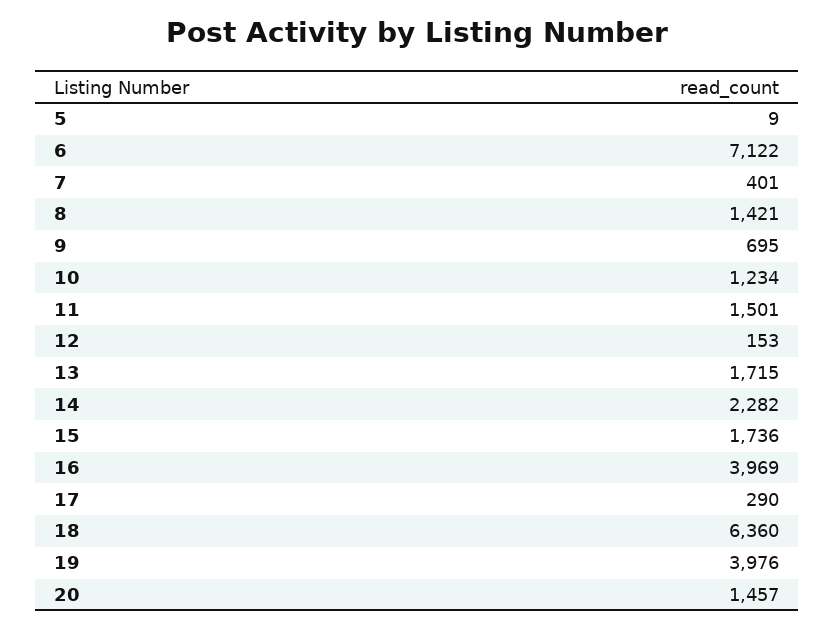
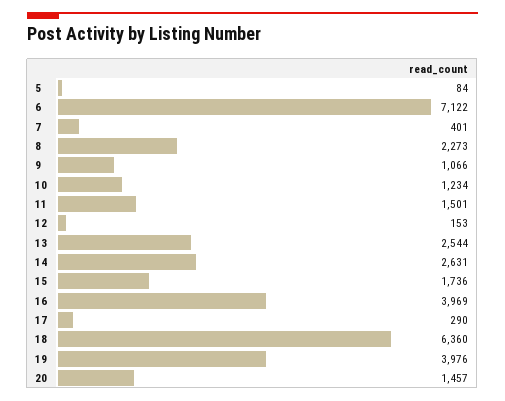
5: 9 -> 84
8: 1421 -> 2273
9: 695 -> 1066
13: 1715 -> 2544
14: 2282 -> 2631

